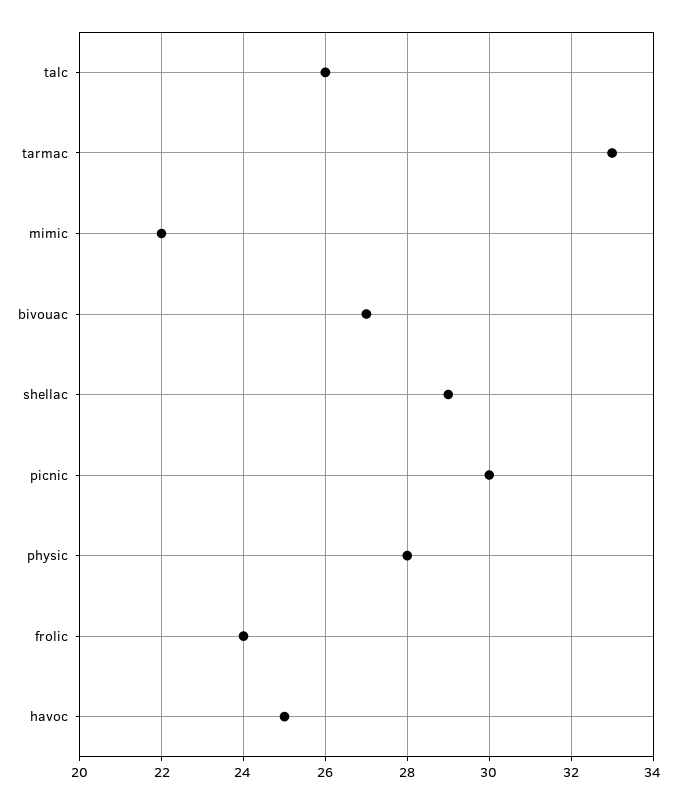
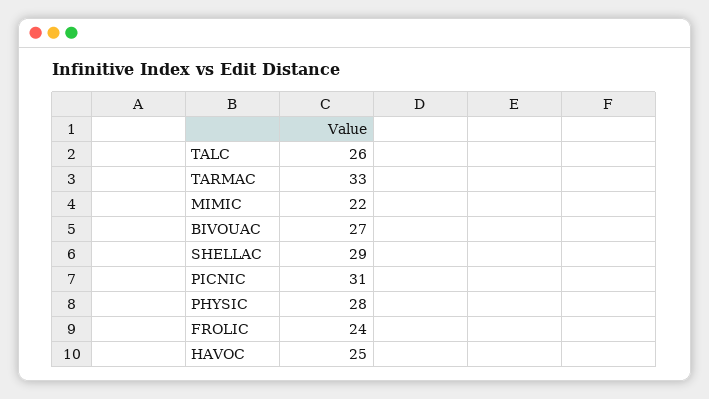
picnic: 30 -> 31

